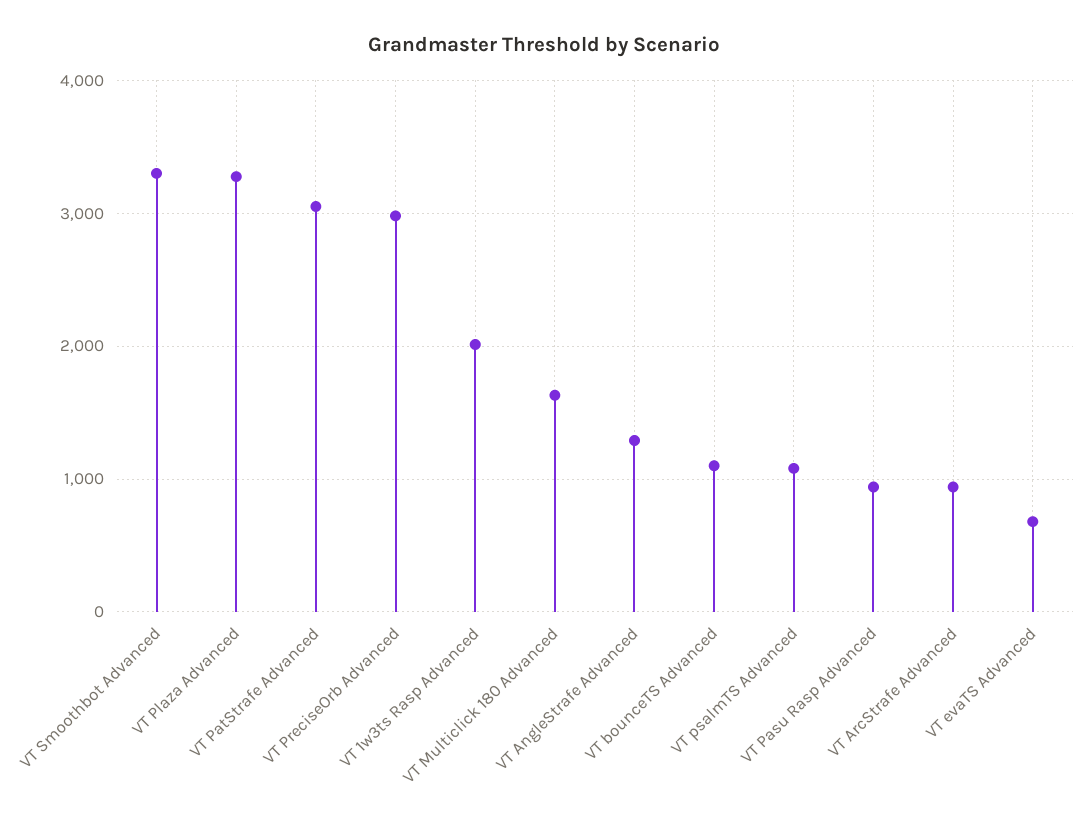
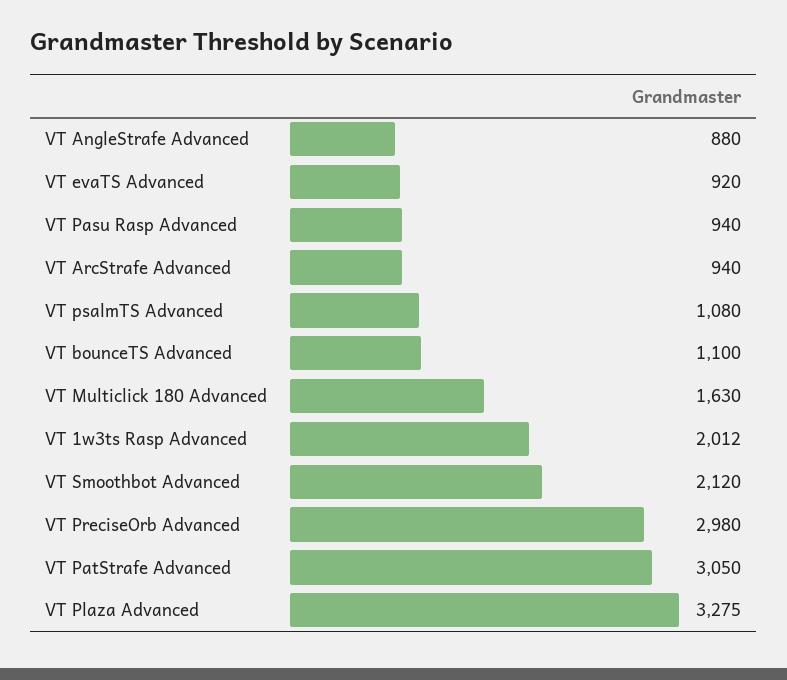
VT Smoothbot Advanced: 3300 -> 2120
VT AngleStrafe Advanced: 1300 -> 880
VT evaTS Advanced: 700 -> 920

